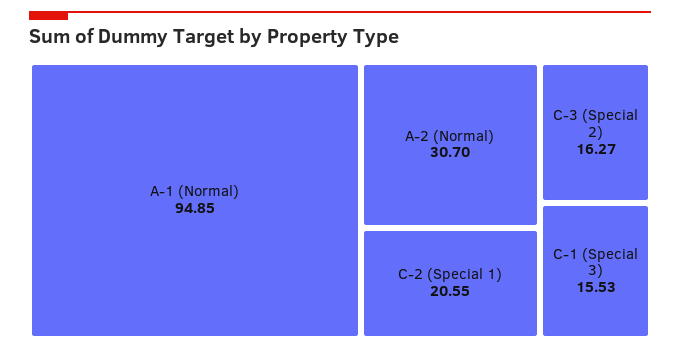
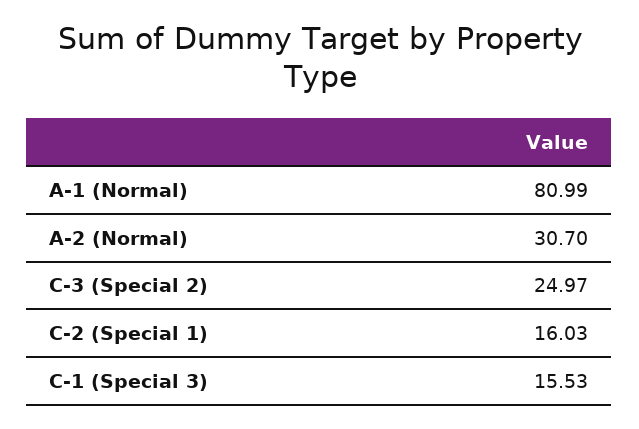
A-1 (Normal): 94.85 -> 80.99
C-2 (Special 1): 20.55 -> 16.03
C-3 (Special 2): 16.27 -> 24.97

